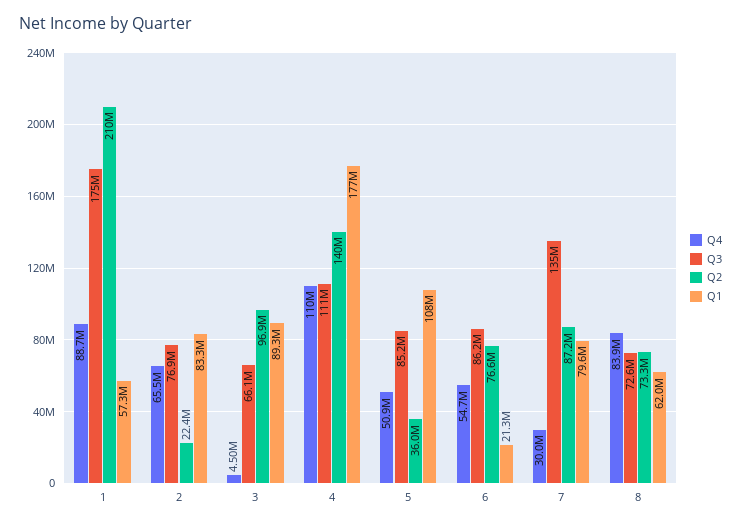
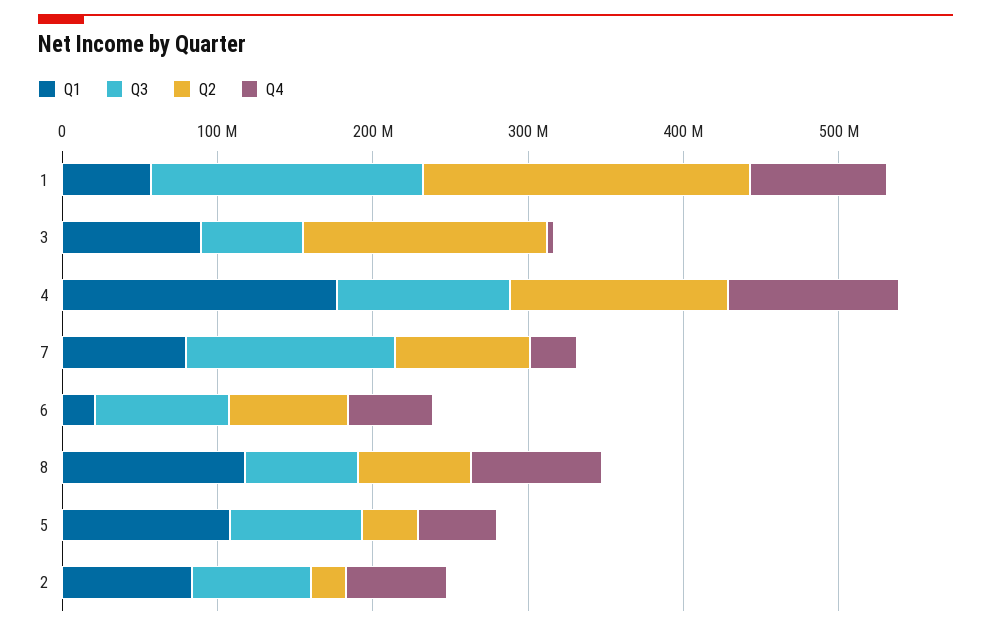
Q2, 3: 96900000 -> 160000000
Q1, 8: 62000000 -> 120000000

